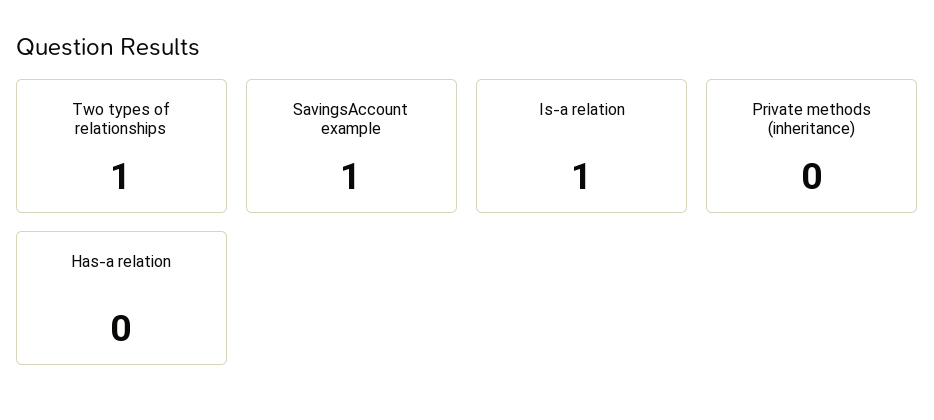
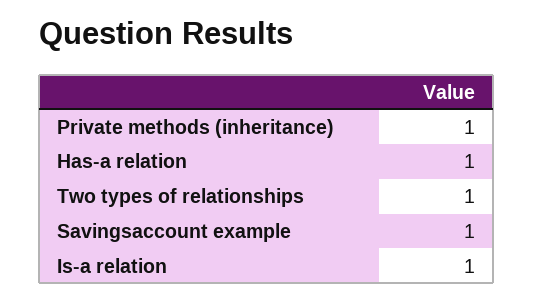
Private methods (inheritance): 0 -> 1
Has-a relation: 0 -> 1

